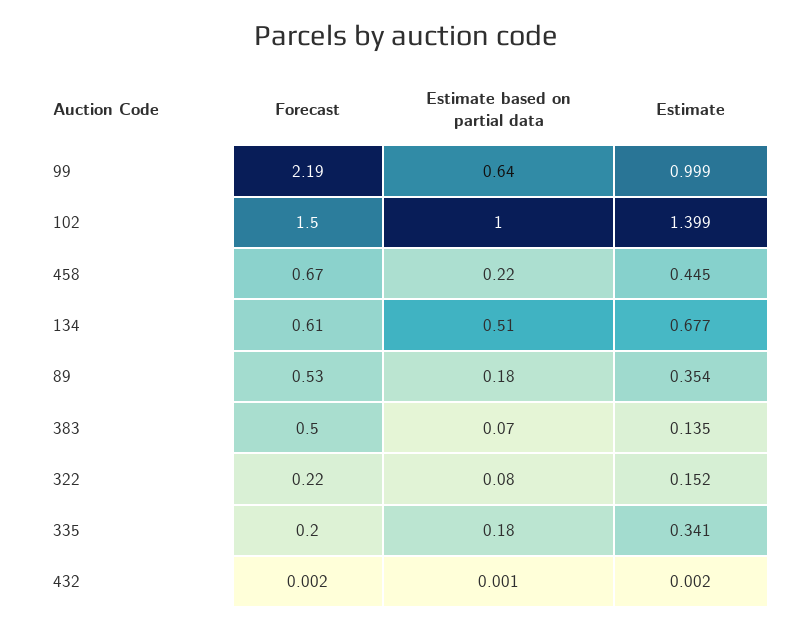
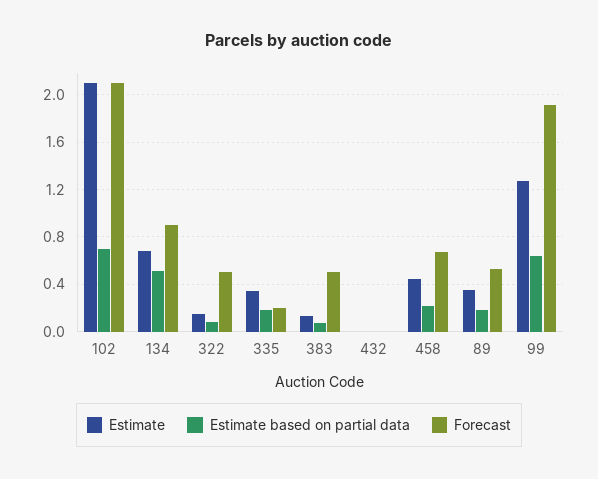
Forecast, 99: 2.19 -> 1.9
Estimate, 99: 0.999 -> 1.3
Forecast, 102: 1.5 -> 2.1
Estimate based on partial data, 102: 1 -> 0.7
Estimate, 102: 1.399 -> 2.1
Forecast, 134: 0.61 -> 0.9
Forecast, 322: 0.22 -> 0.5

